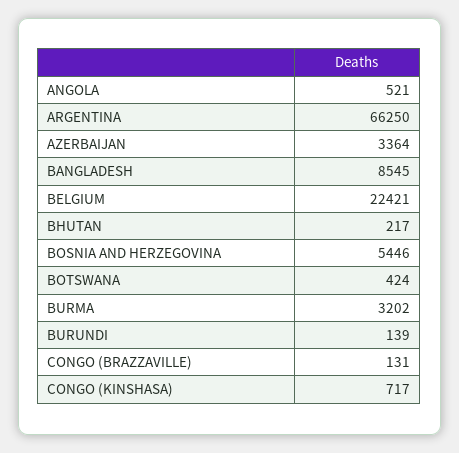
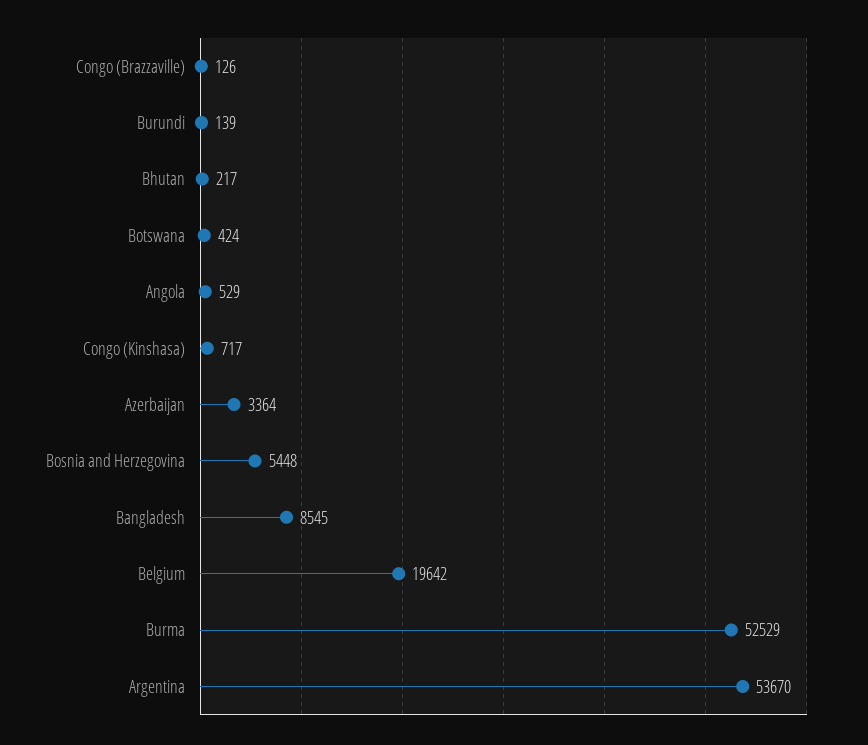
ANGOLA: 521 -> 529
ARGENTINA: 66250 -> 53670
BELGIUM: 22421 -> 19642
BOSNIA AND HERZEGOVINA: 5446 -> 5448
BURMA: 3202 -> 52529
CONGO (BRAZZAVILLE): 131 -> 126

